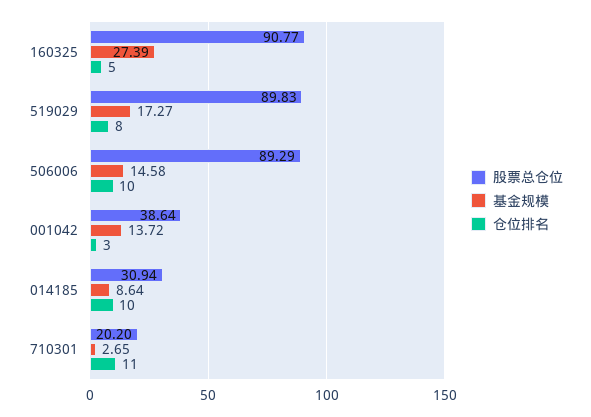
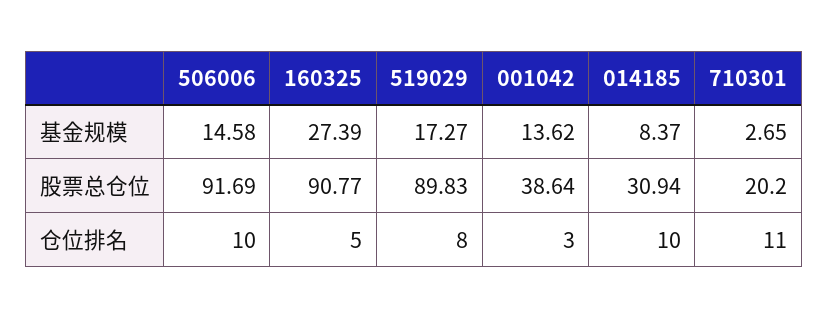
股票总仓位, 506006: 89.29 -> 91.69
基金规模, 001042: 13.72 -> 13.62
基金规模, 014185: 8.64 -> 8.37

